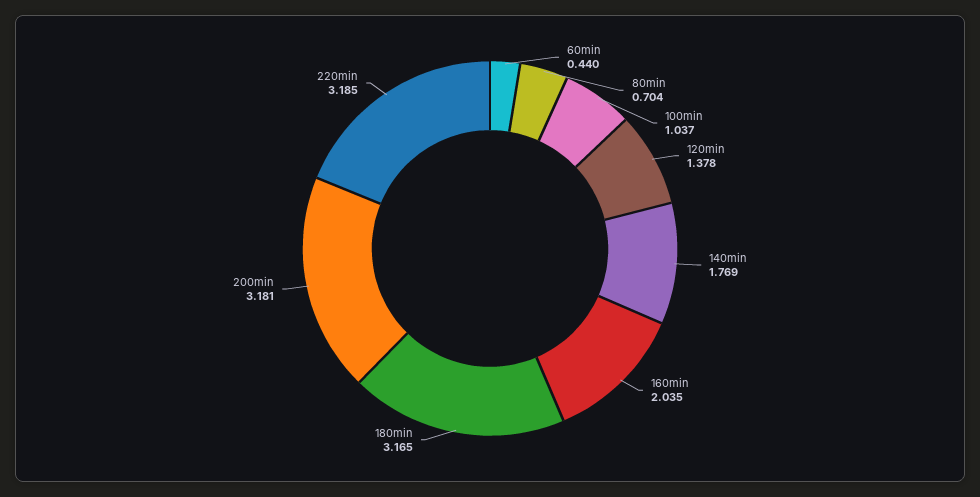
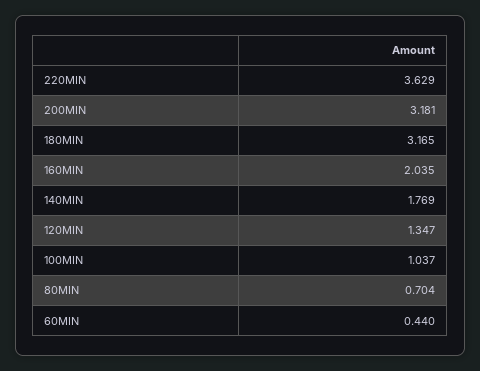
120min: 1.378 -> 1.347
220min: 3.185 -> 3.629

